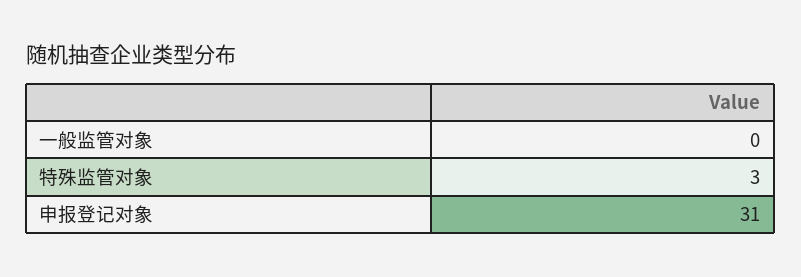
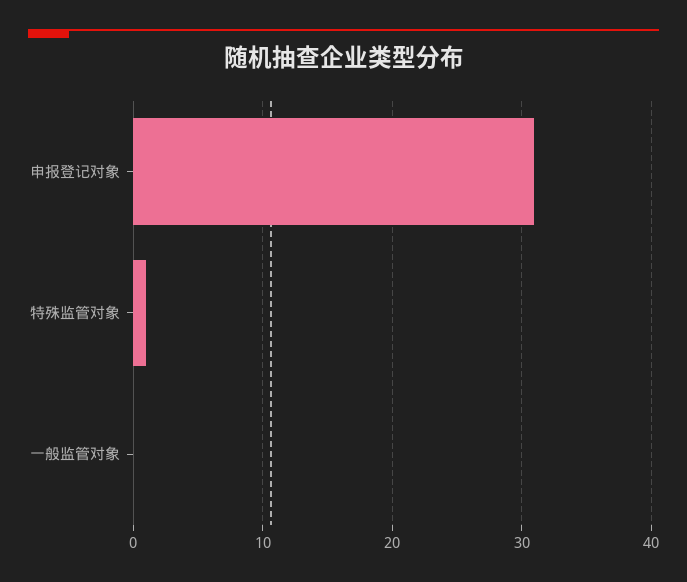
特殊监管对象: 3 -> 1

